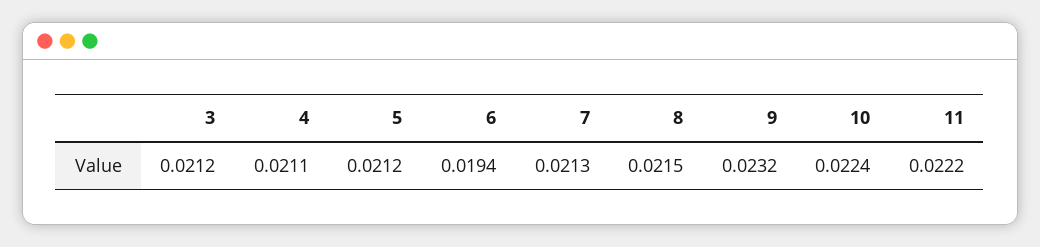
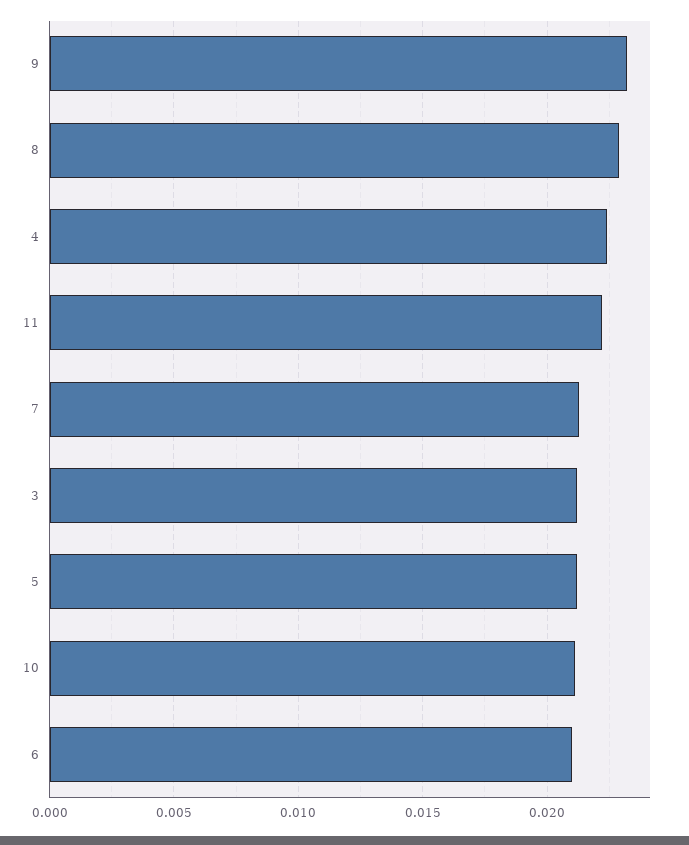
4: 0.0211 -> 0.0225
6: 0.0194 -> 0.021
8: 0.0215 -> 0.023
10: 0.0224 -> 0.021

